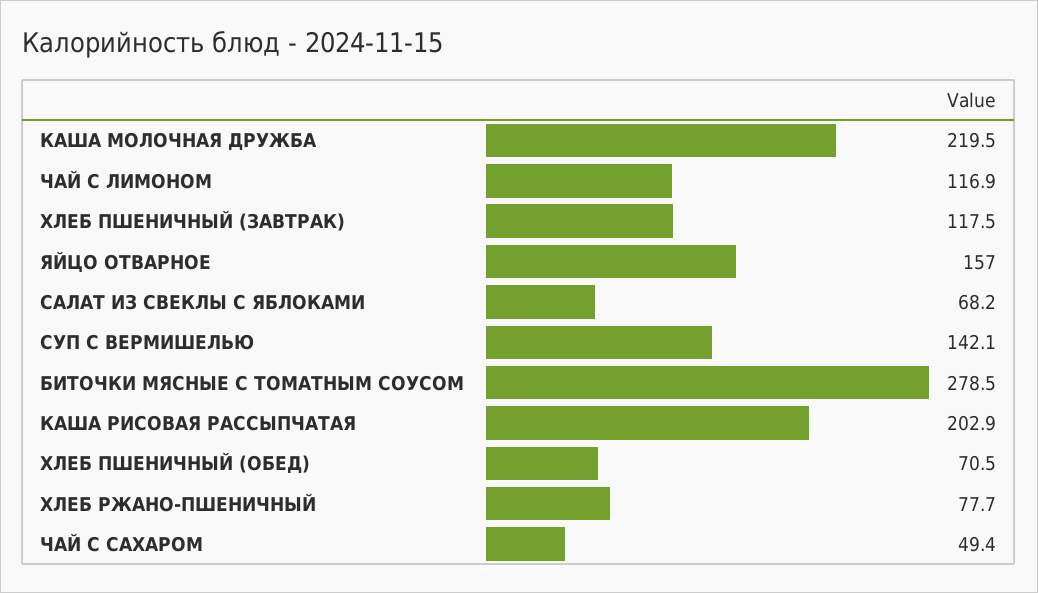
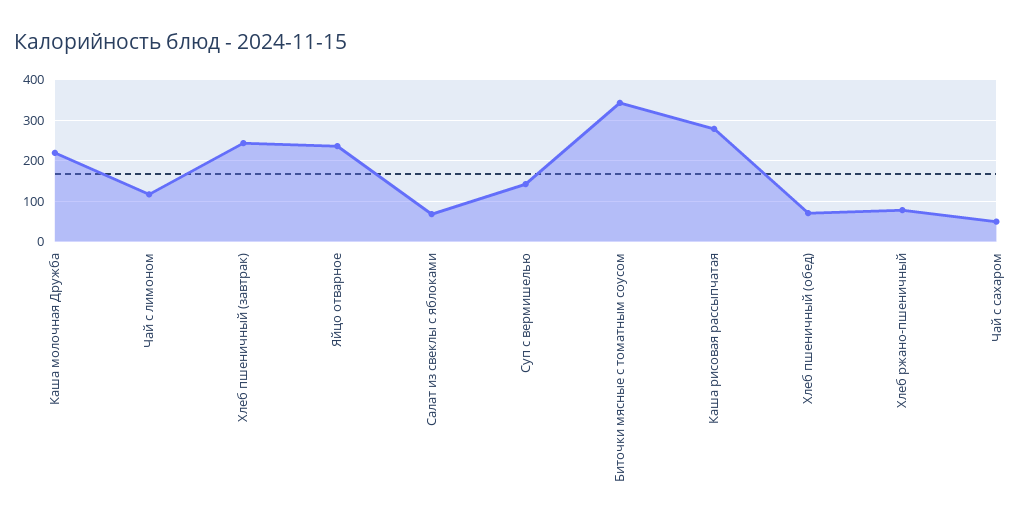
ХЛЕБ ПШЕНИЧНЫЙ (ЗАВТРАК): 117.5 -> 240
ЯЙЦО ОТВАРНОЕ: 157 -> 240
БИТОЧКИ МЯСНЫЕ С ТОМАТНЫМ СОУСОМ: 278.5 -> 340
КАША РИСОВАЯ РАССЫПЧАТАЯ: 202.9 -> 280

